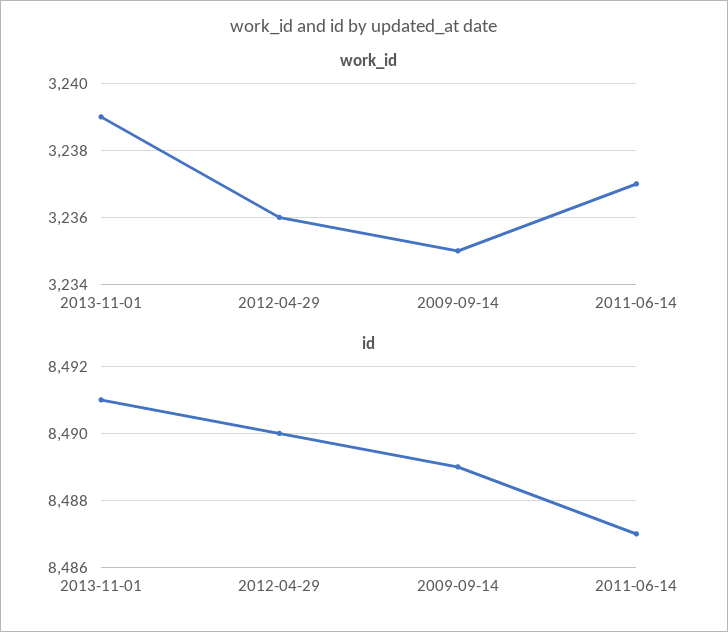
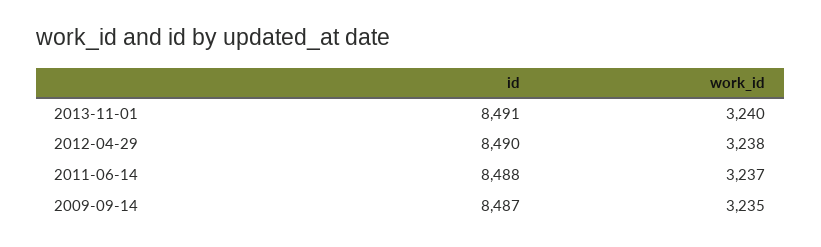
work_id, 2013-11-01: 3239 -> 3240
work_id, 2012-04-29: 3236 -> 3238
id, 2009-09-14: 8489 -> 8487
id, 2011-06-14: 8487 -> 8488

